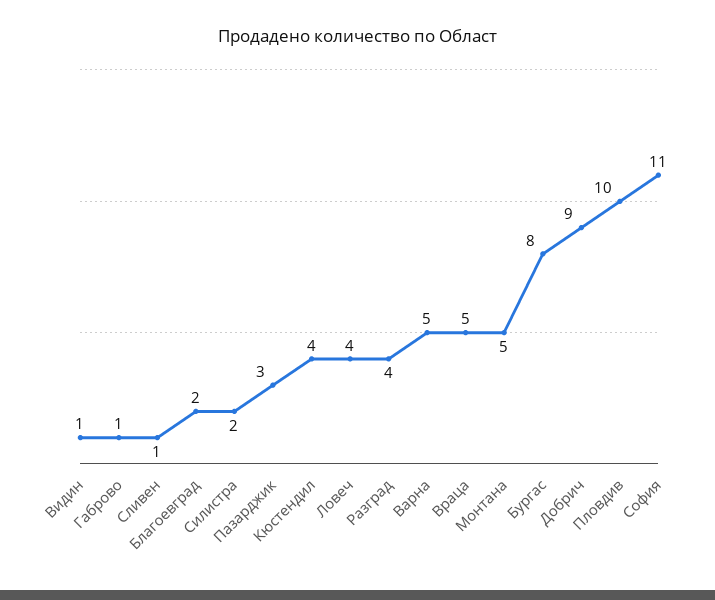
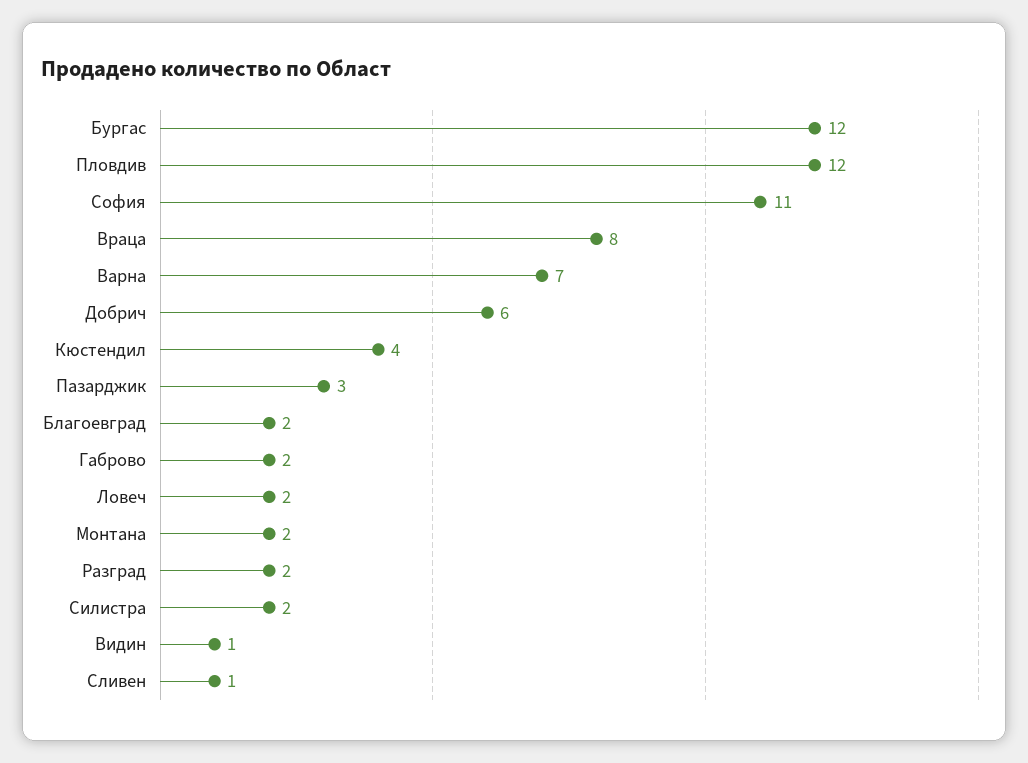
Габрово: 1 -> 2
Ловеч: 4 -> 2
Разград: 4 -> 2
Варна: 5 -> 7
Враца: 5 -> 8
Монтана: 5 -> 2
Бургас: 8 -> 12
Добрич: 9 -> 6
Пловдив: 10 -> 12

